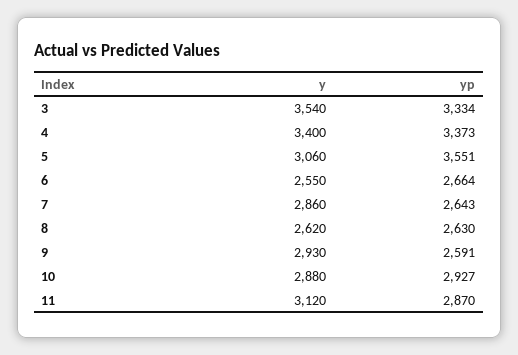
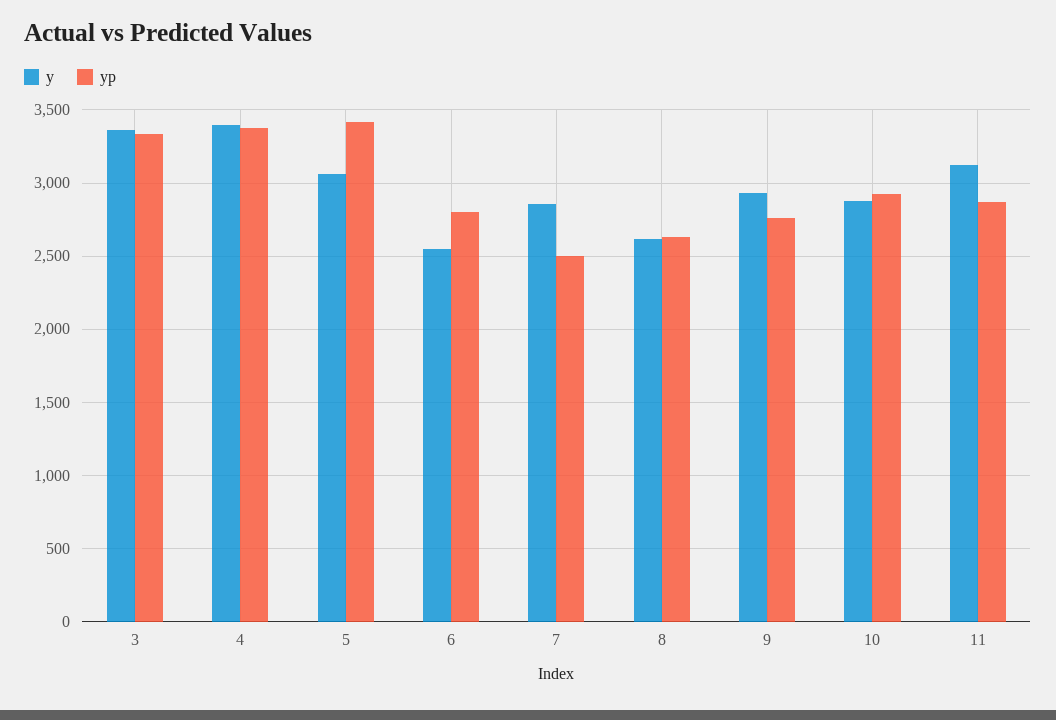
y, 3: 3540 -> 3350
yp, 5: 3551 -> 3400
yp, 6: 2664 -> 2800
yp, 7: 2643 -> 2500
yp, 9: 2591 -> 2750

